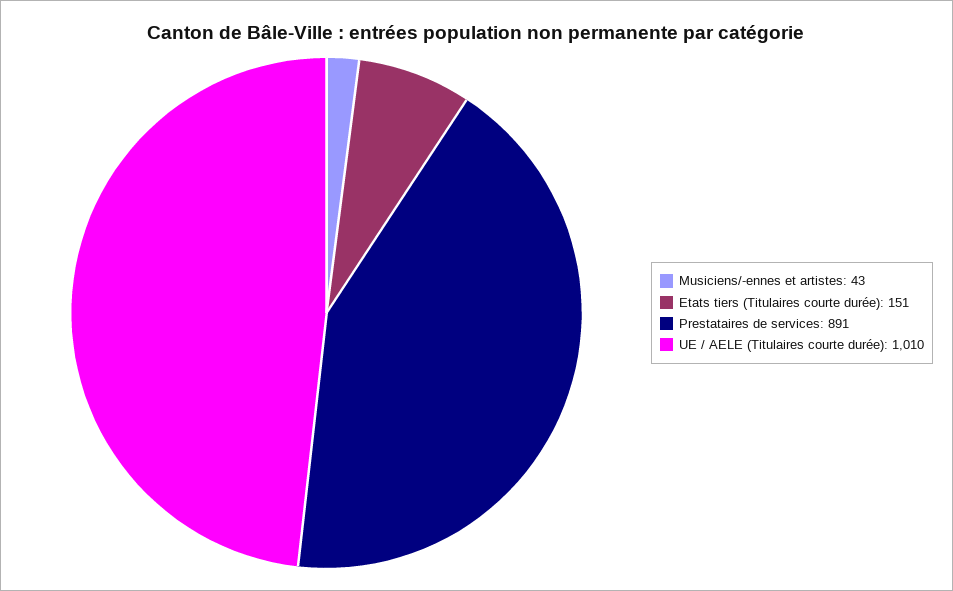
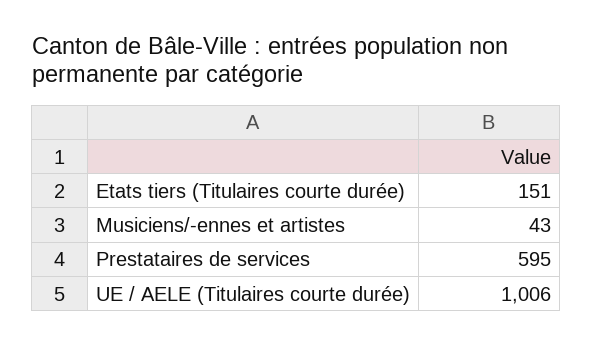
Prestataires de services: 891 -> 595
UE / AELE (Titulaires courte durée): 1010 -> 1006

